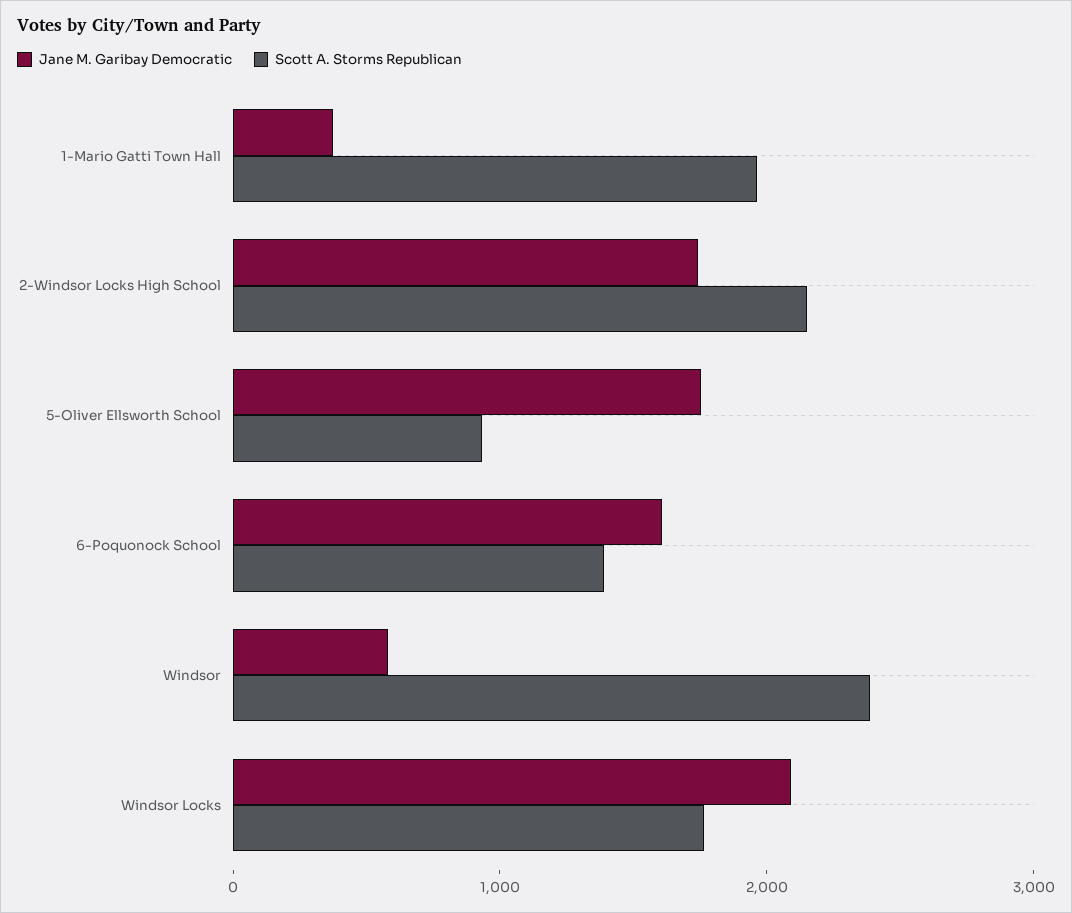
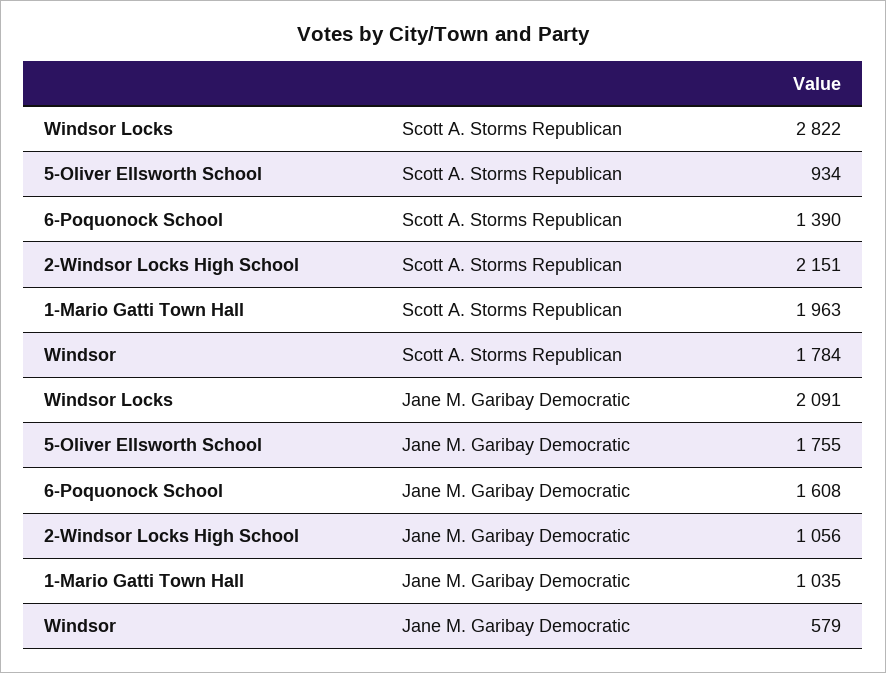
Jane M. Garibay Democratic, 1-Mario Gatti Town Hall: 400 -> 1035
Jane M. Garibay Democratic, 2-Windsor Locks High School: 1800 -> 1056
Scott A. Storms Republican, Windsor: 2400 -> 1784
Scott A. Storms Republican, Windsor Locks: 1800 -> 2822

